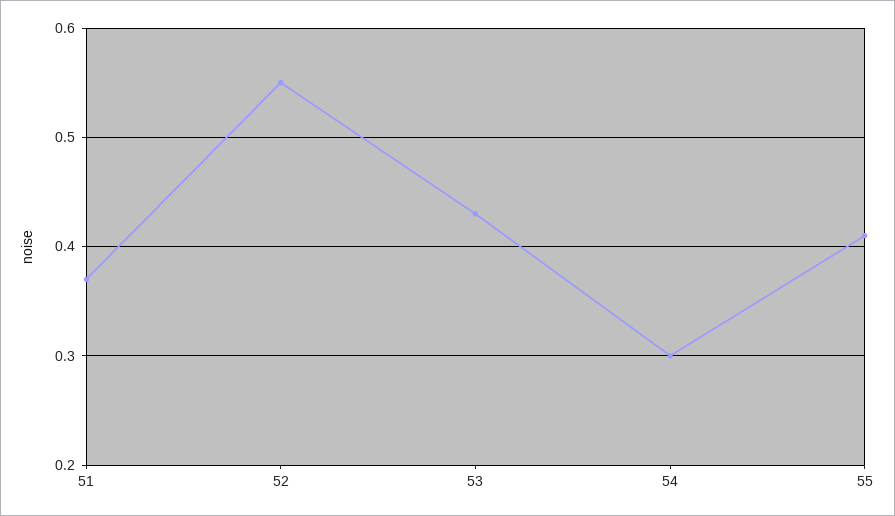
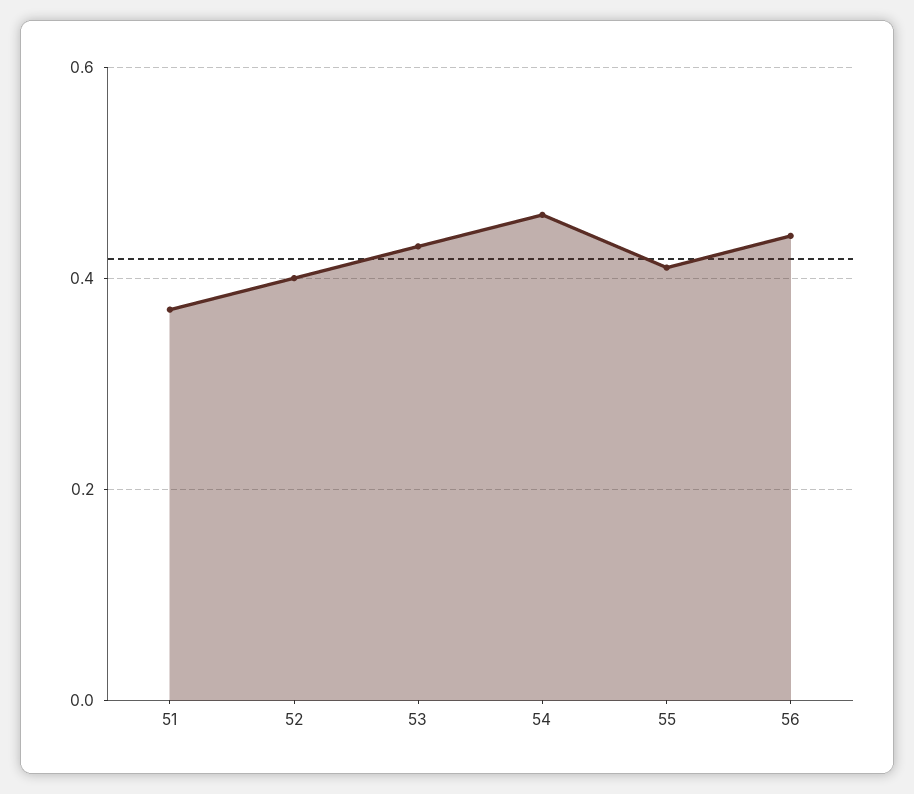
52: 0.55 -> 0.4
54: 0.3 -> 0.45
56: none -> 0.45

